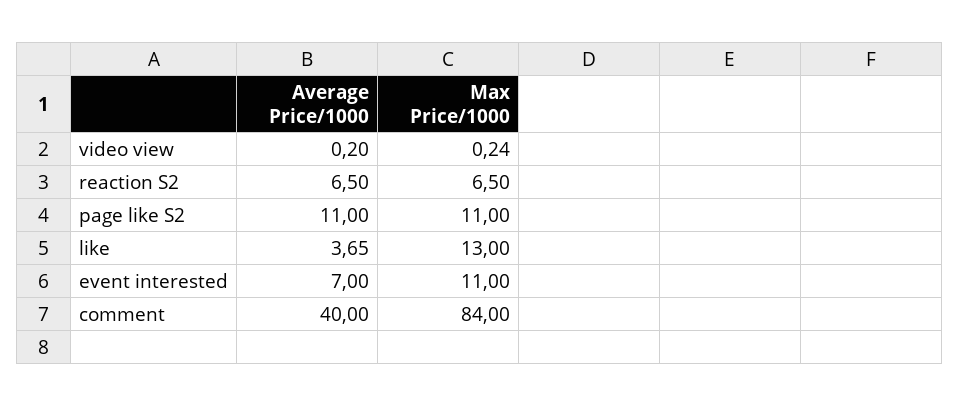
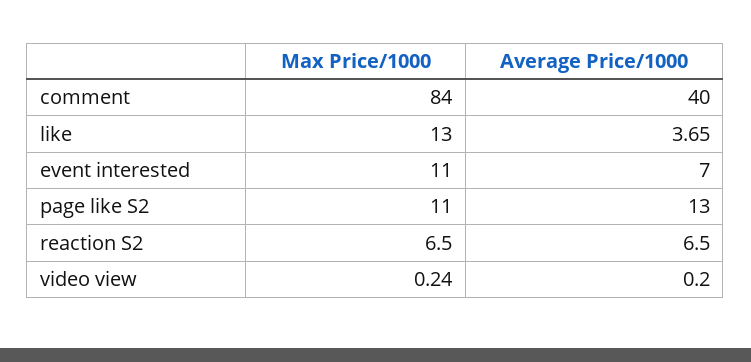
Average Price/1000, page like S2: 11 -> 13

